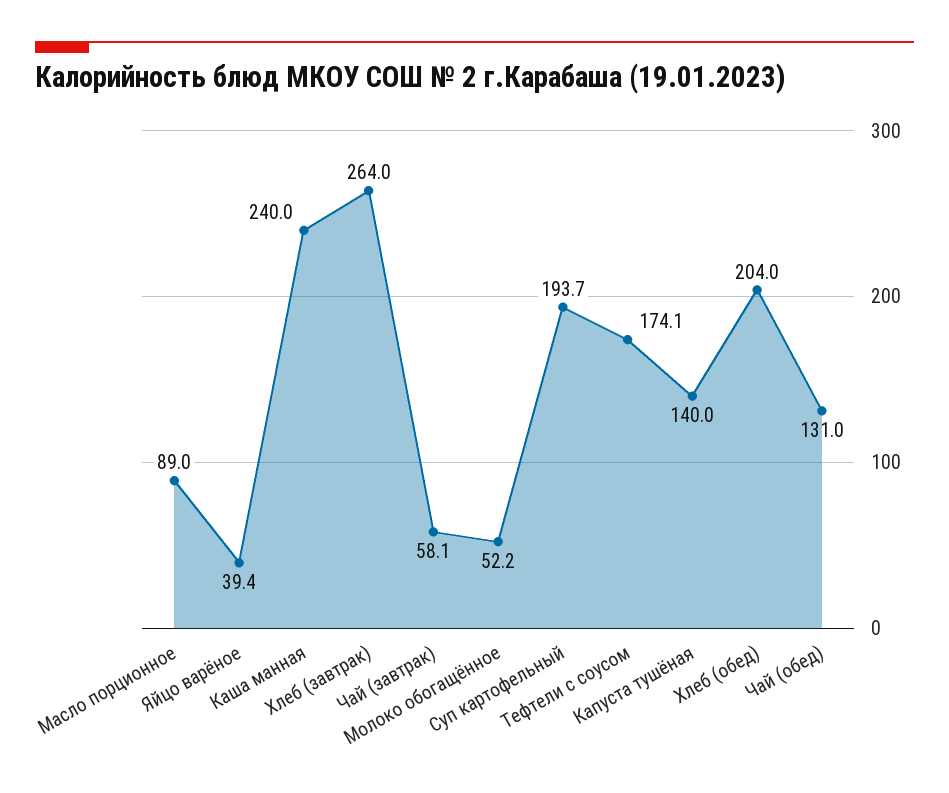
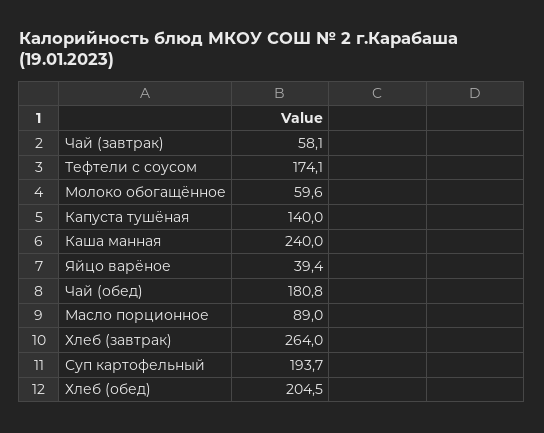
Молоко обогащённое: 52.2 -> 59.6
Хлеб (обед): 204 -> 204.5
Чай (обед): 131 -> 180.8

